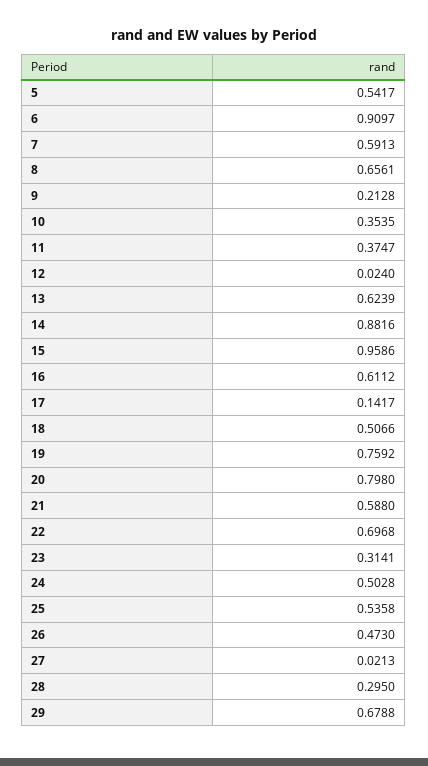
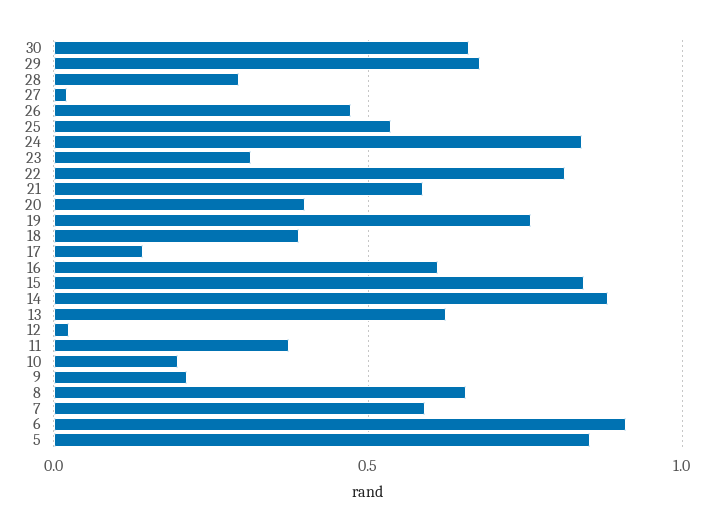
5: 0.5417 -> 0.85
10: 0.3535 -> 0.2
15: 0.9586 -> 0.85
18: 0.5066 -> 0.4
20: 0.798 -> 0.4
22: 0.6968 -> 0.8
24: 0.5028 -> 0.85
30: none -> 0.65

